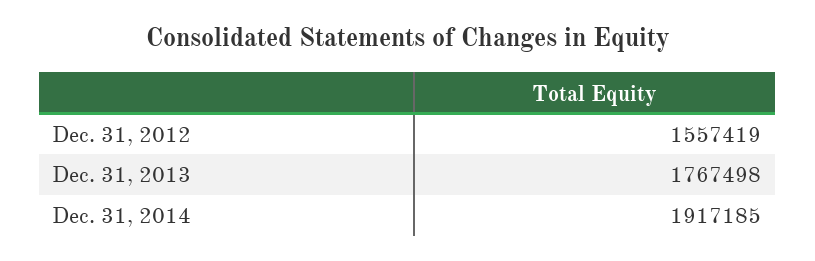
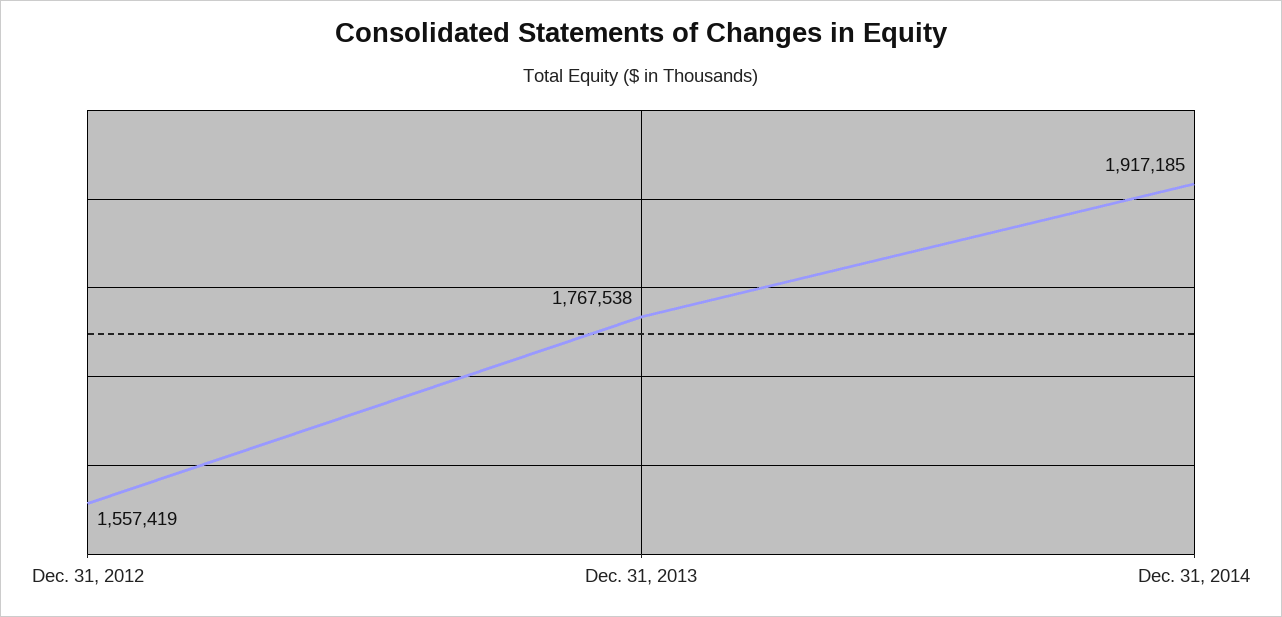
Dec. 31, 2013: 1767498 -> 1767538

